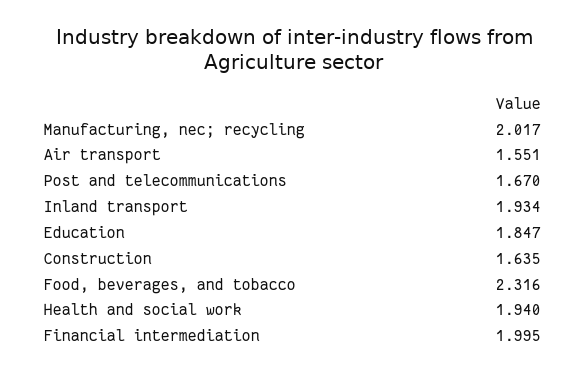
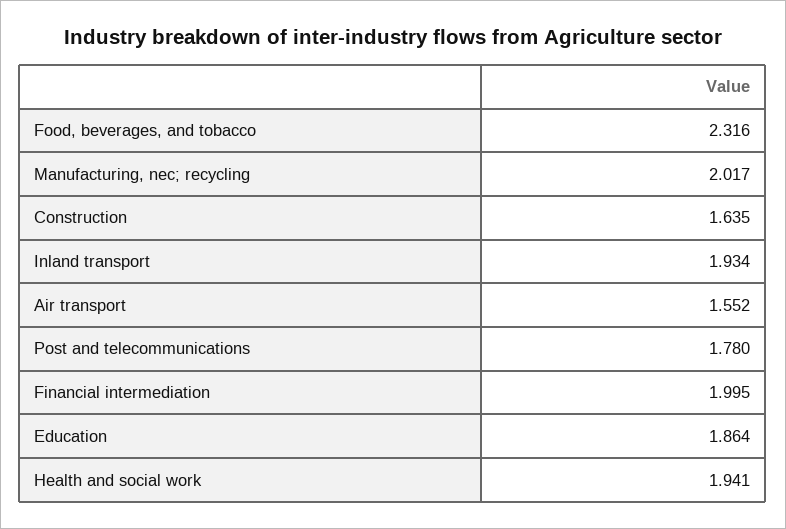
Air transport: 1.551 -> 1.552
Post and telecommunications: 1.67 -> 1.78
Education: 1.847 -> 1.864
Health and social work: 1.94 -> 1.941

